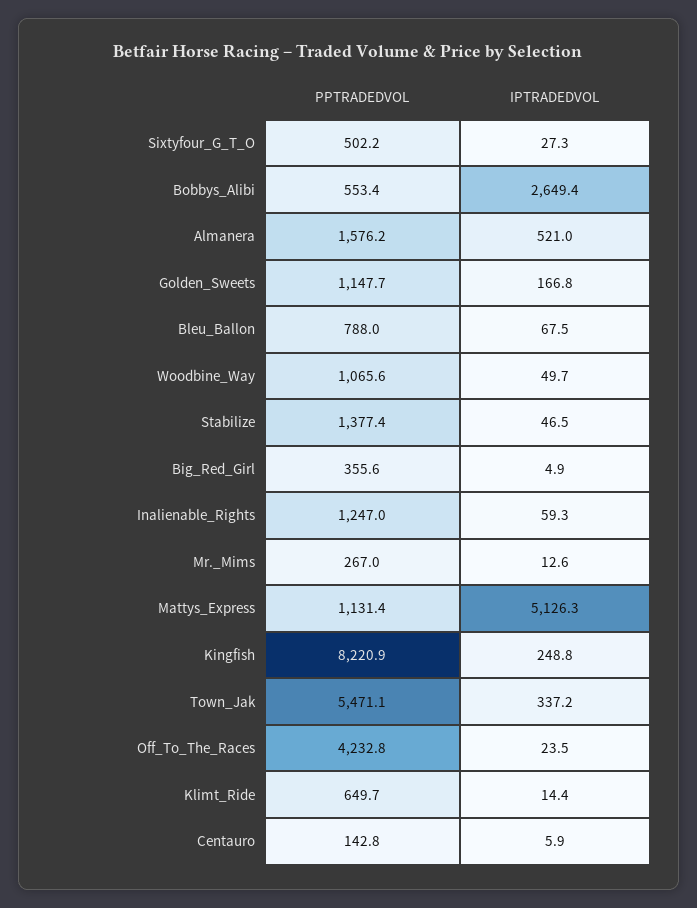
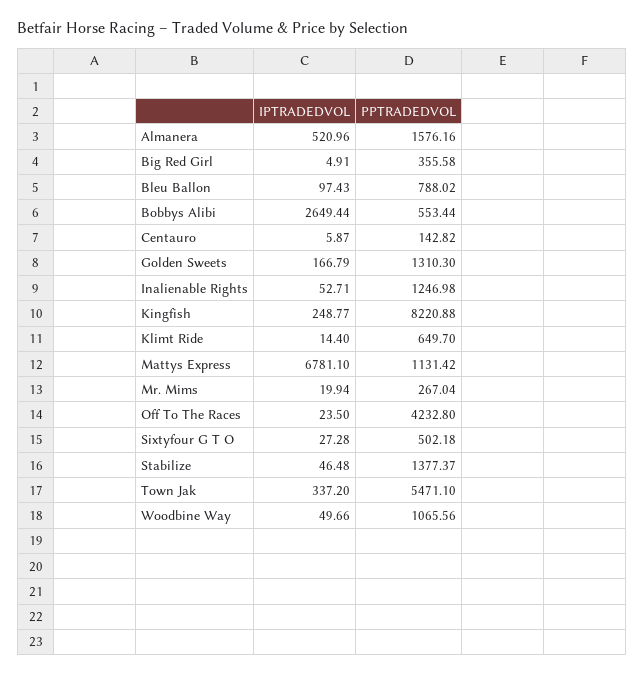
PPTRADEDVOL, Golden_Sweets: 1147.7 -> 1310.3
IPTRADEDVOL, Bleu_Ballon: 67.5 -> 97.43
IPTRADEDVOL, Inalienable_Rights: 59.3 -> 52.71
IPTRADEDVOL, Mr._Mims: 12.6 -> 19.94
IPTRADEDVOL, Mattys_Express: 5126.3 -> 6781.1

